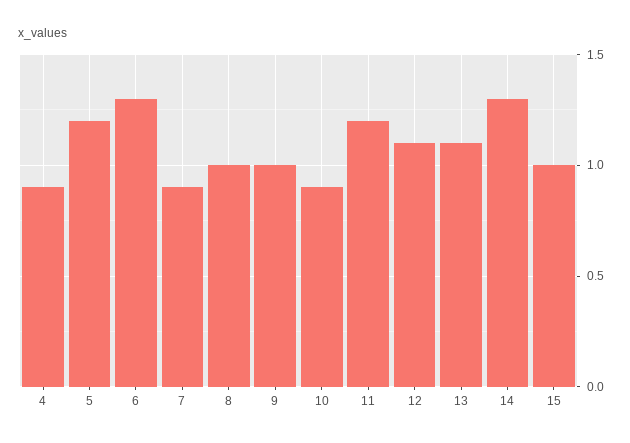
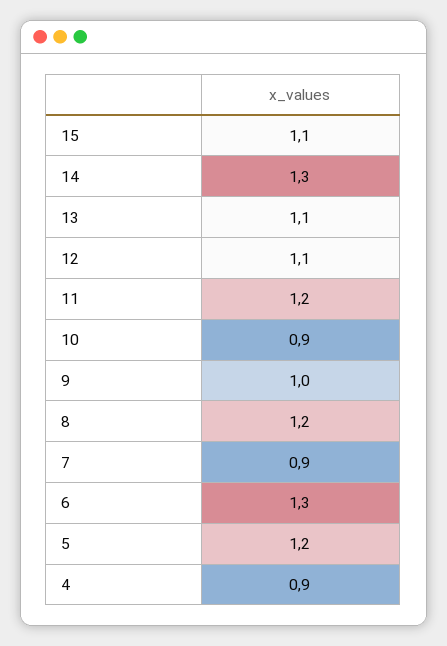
8: 1 -> 1.2
15: 1 -> 1.1

